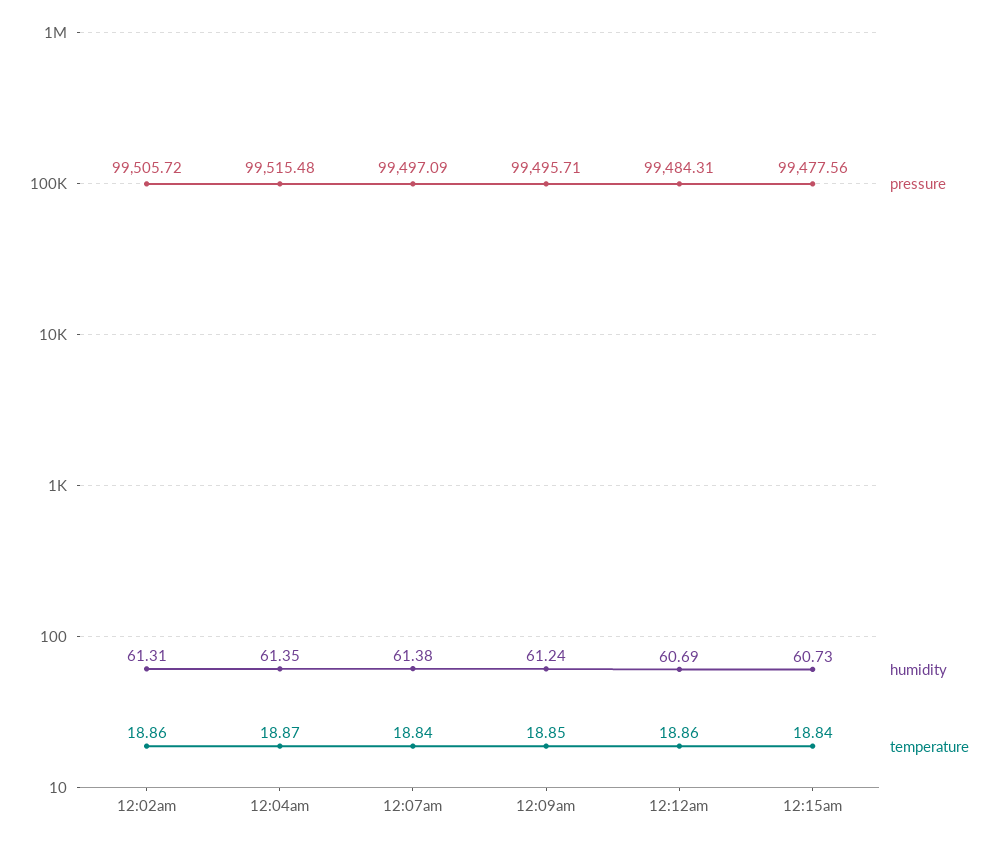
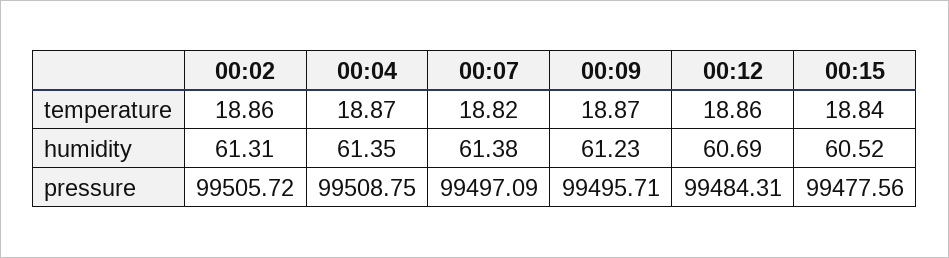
pressure, 12:04am: 99515.48 -> 99508.75
temperature, 12:07am: 18.84 -> 18.82
humidity, 12:09am: 61.24 -> 61.23
temperature, 12:09am: 18.85 -> 18.87
humidity, 12:15am: 60.73 -> 60.52

